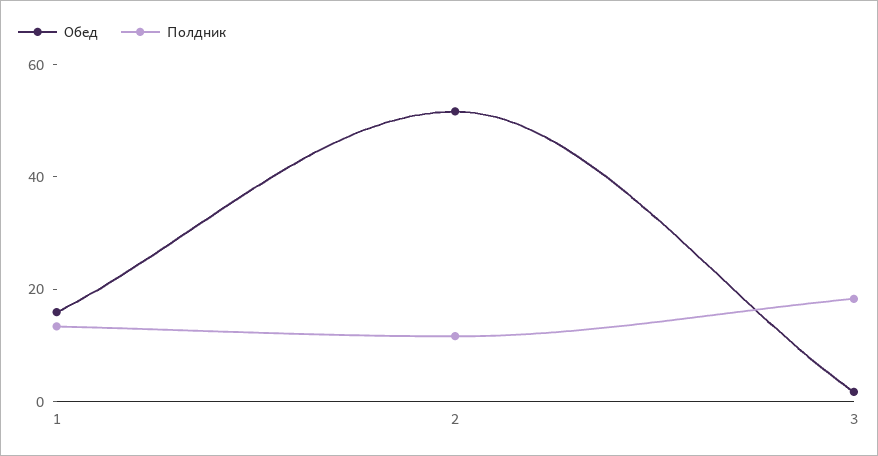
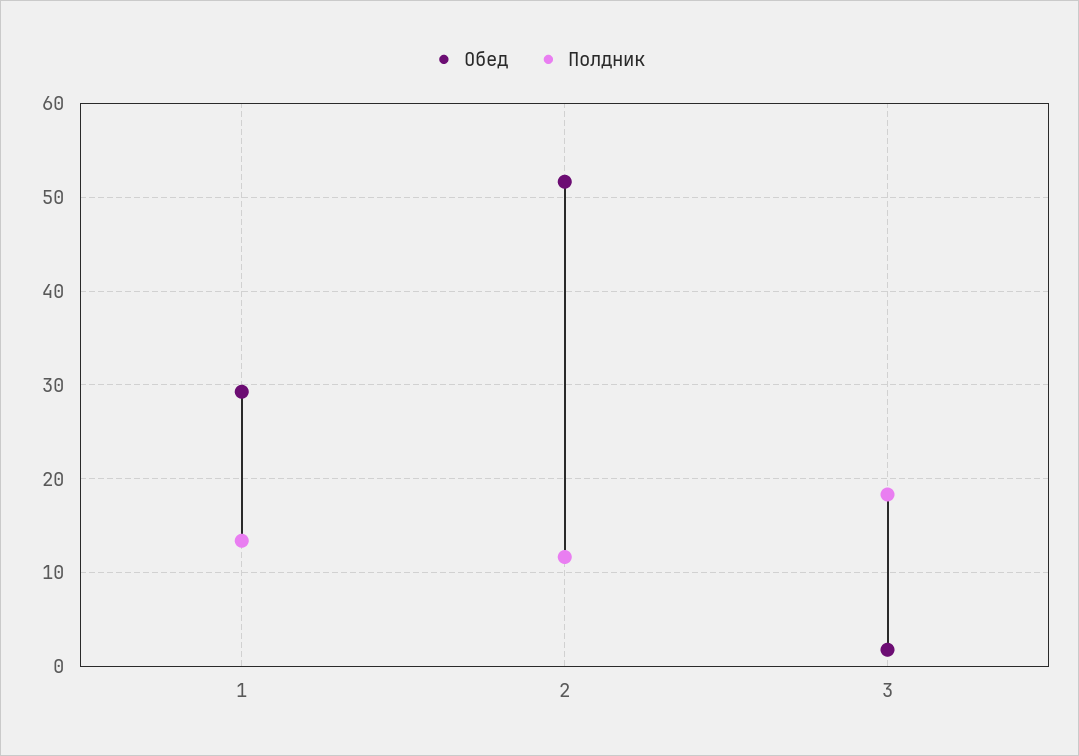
Обед, 1: 15 -> 29

